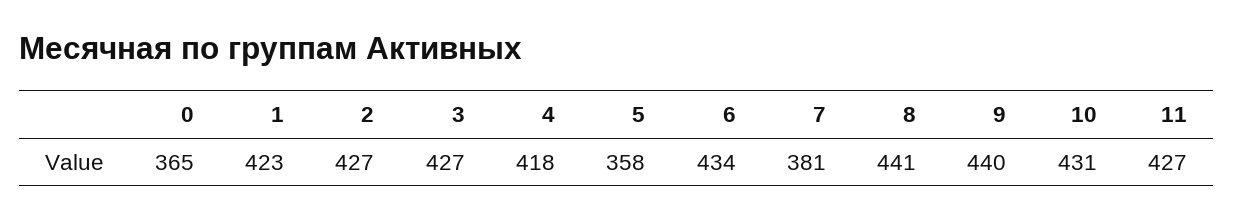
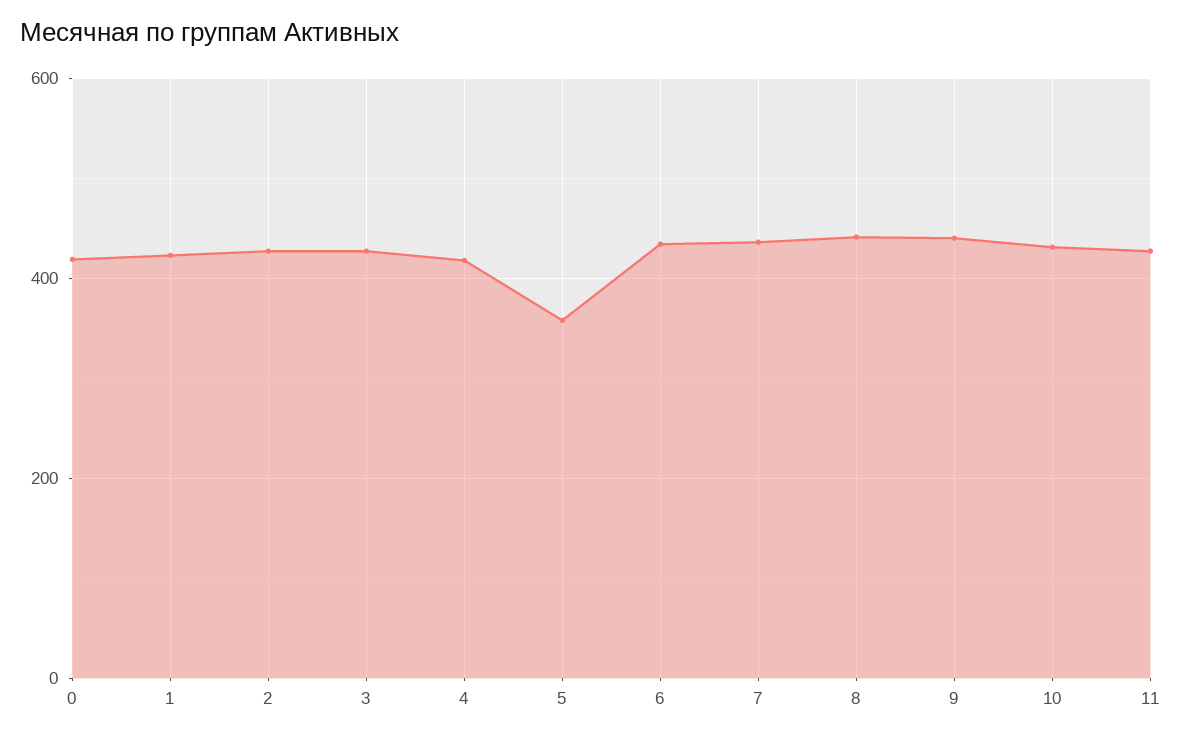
0: 365 -> 420
7: 381 -> 440

